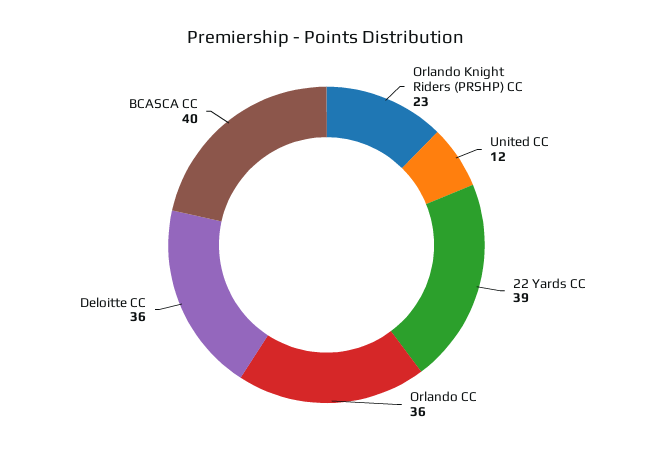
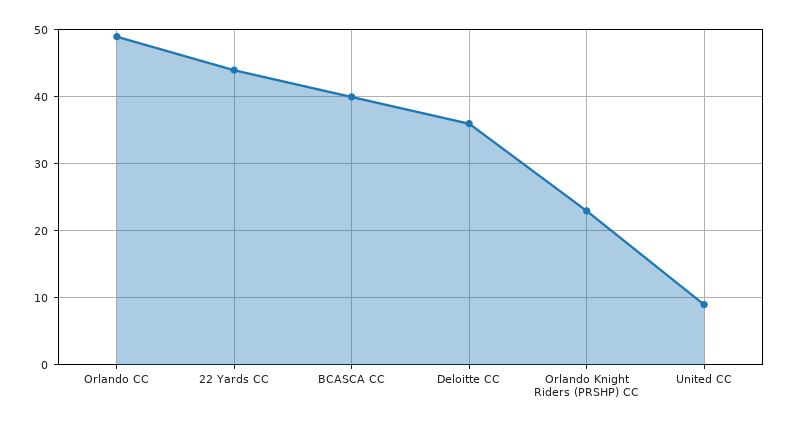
United CC: 12 -> 9
22 Yards CC: 39 -> 44
Orlando CC: 36 -> 49

